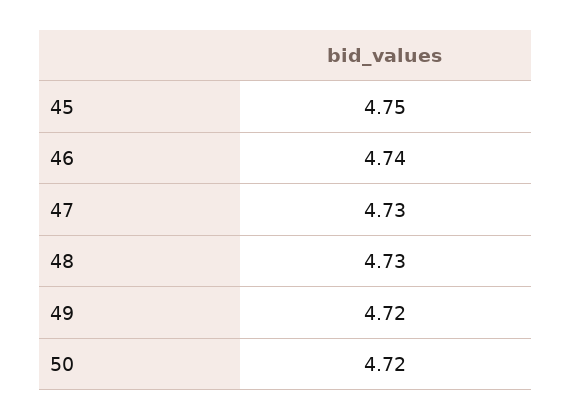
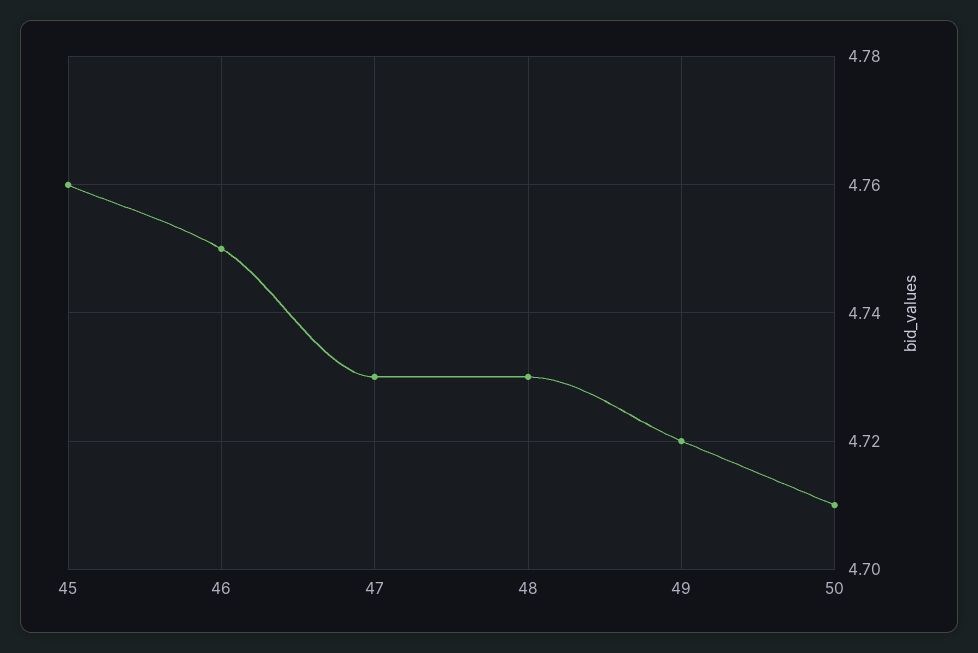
45: 4.75 -> 4.76
46: 4.74 -> 4.75
50: 4.72 -> 4.71

